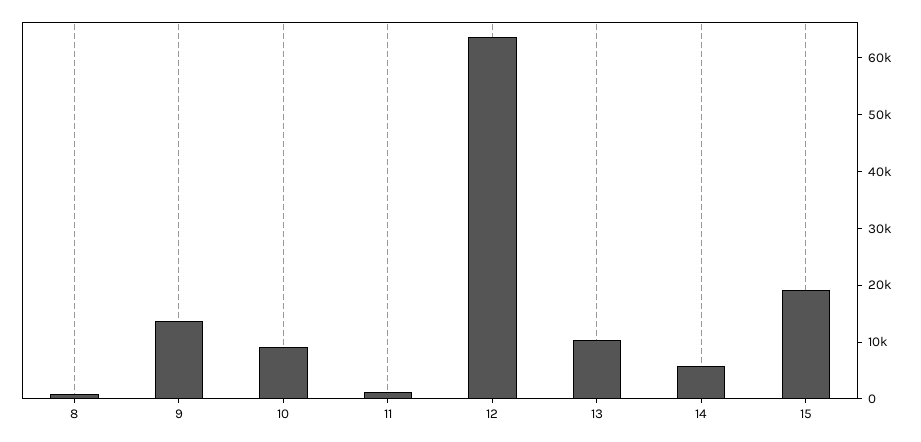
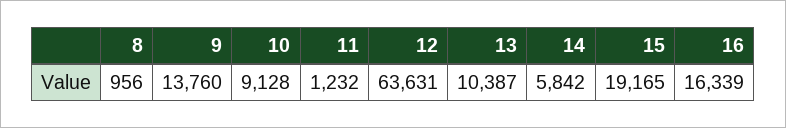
16: none -> 16339

